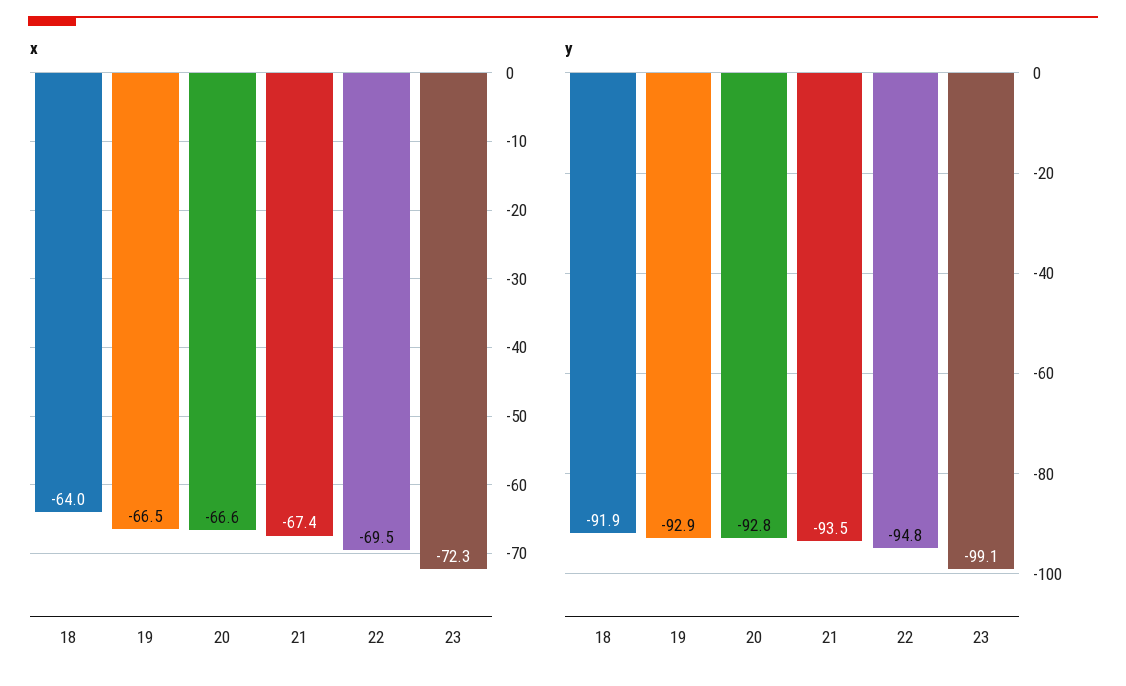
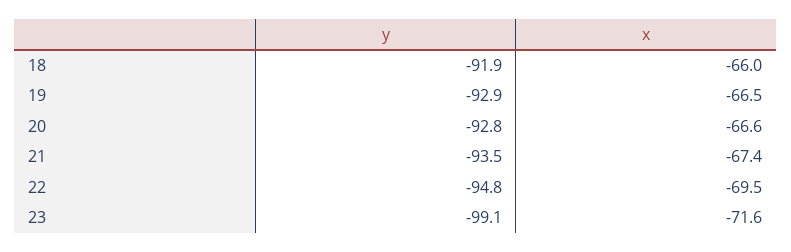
x, 18: -64 -> -66
x, 23: -72.3 -> -71.6

